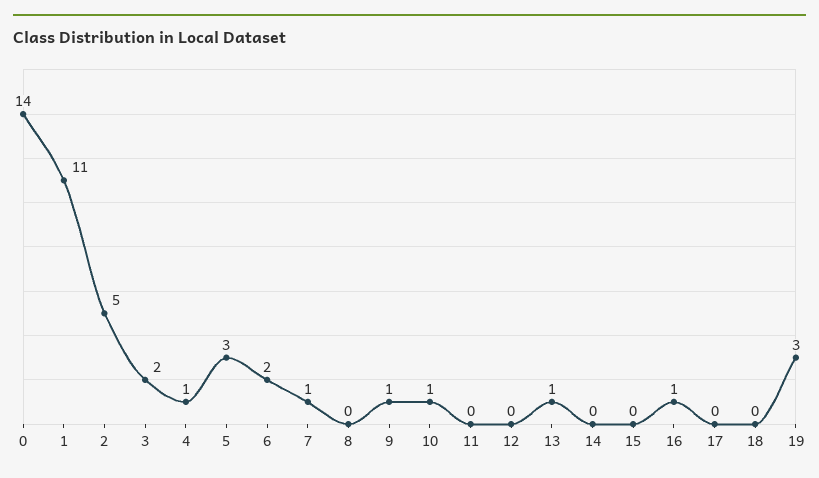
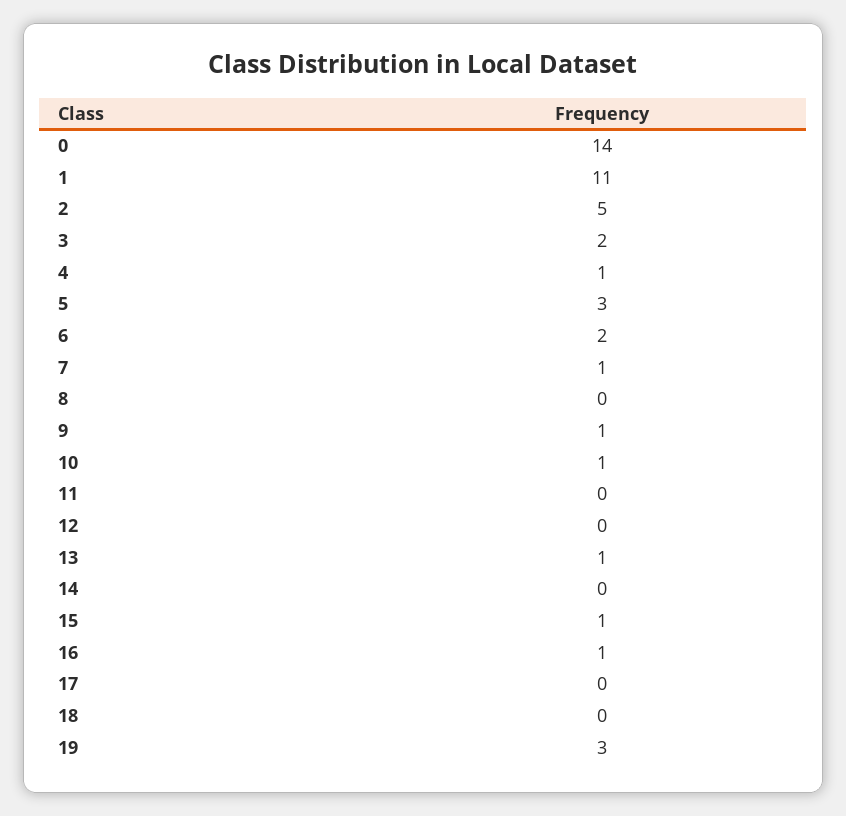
15: 0 -> 1

